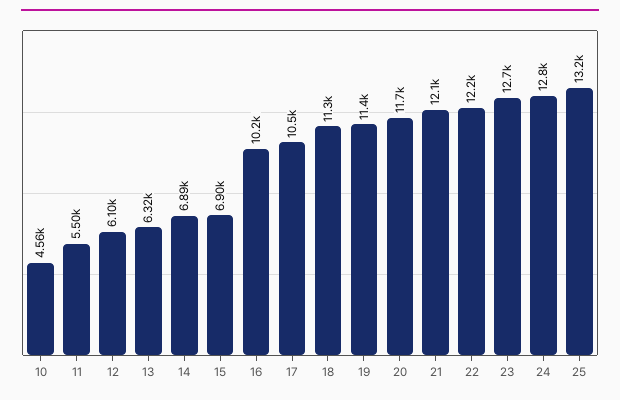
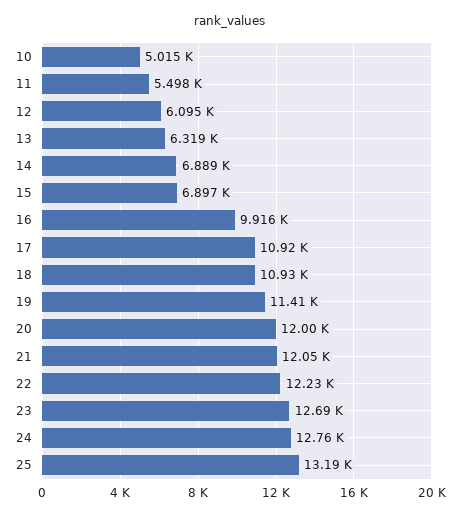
10: 4560 -> 5015
16: 10200 -> 9916
17: 10500 -> 10920
18: 11300 -> 10930
20: 11700 -> 12000

